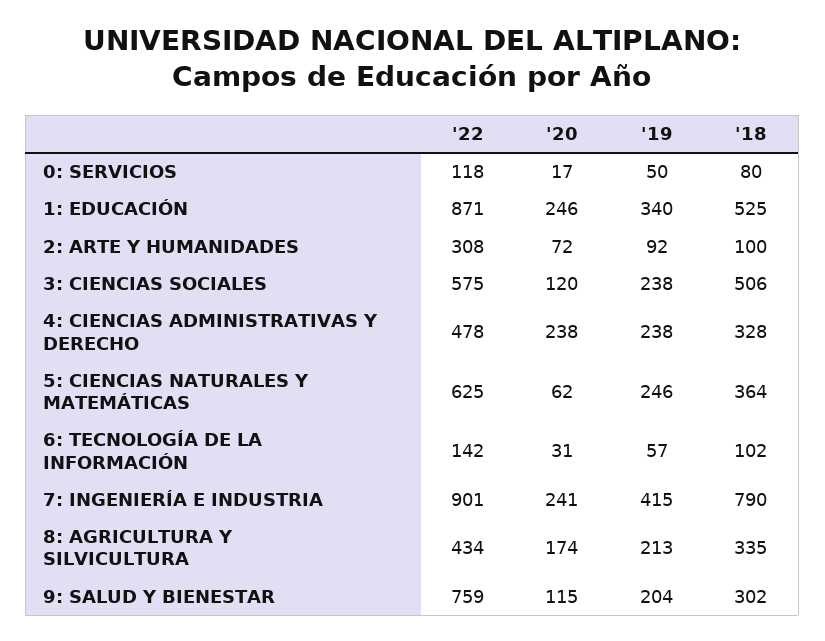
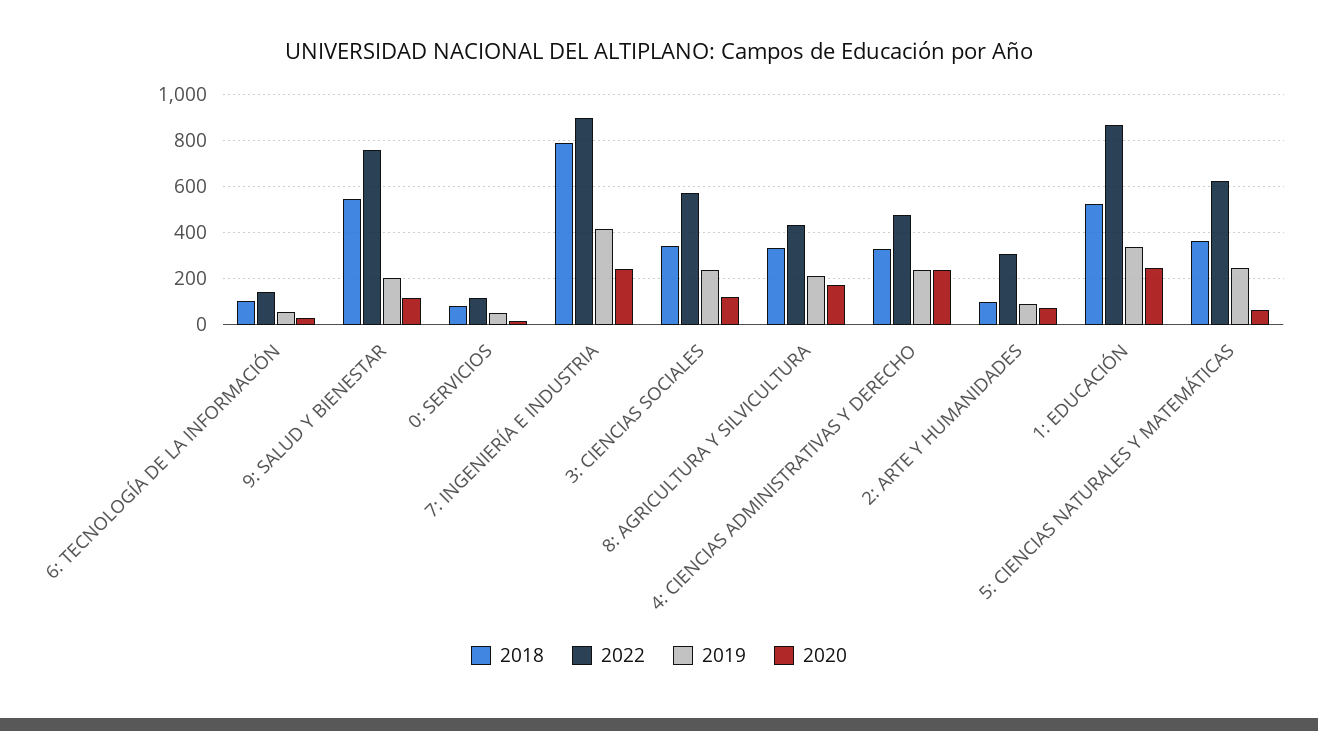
'18, 3: CIENCIAS SOCIALES: 506 -> 350
'18, 9: SALUD Y BIENESTAR: 302 -> 550

